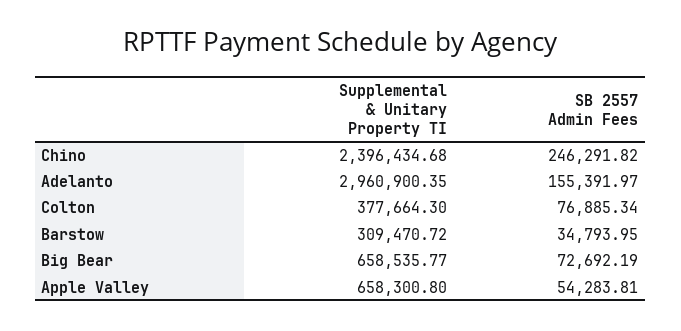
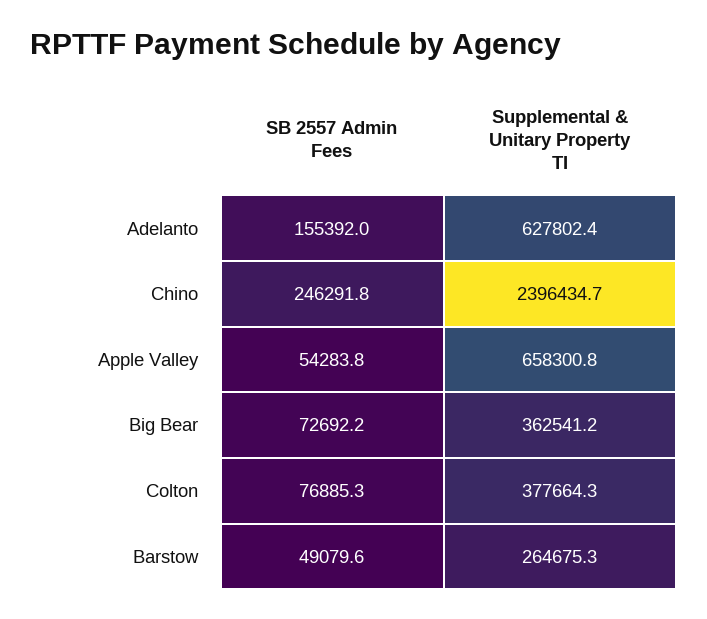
Supplemental & Unitary Property TI, Adelanto: 2960900.35 -> 627802.4
Supplemental & Unitary Property TI, Barstow: 309470.72 -> 264675.3
SB 2557 Admin Fees, Barstow: 34793.95 -> 49079.6
Supplemental & Unitary Property TI, Big Bear: 658535.77 -> 362541.2

